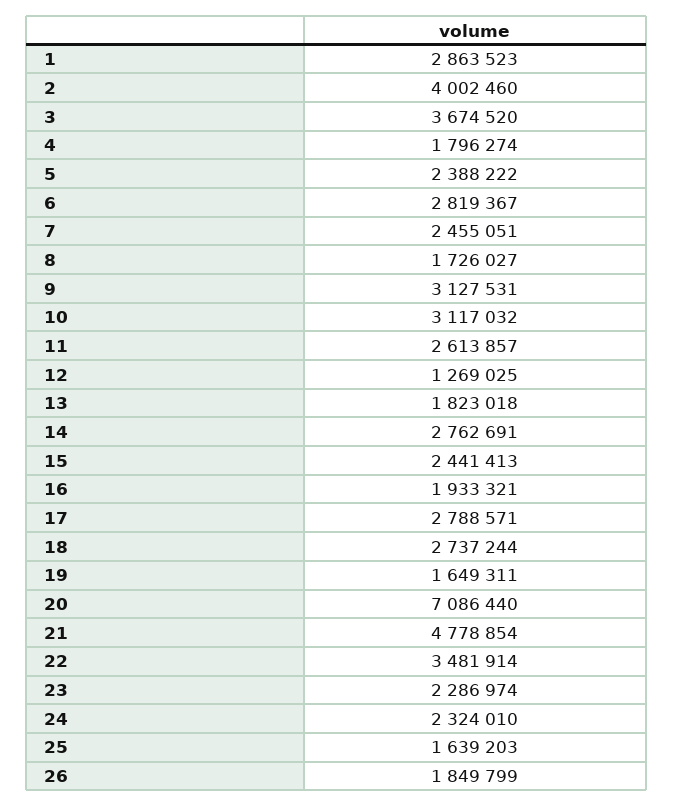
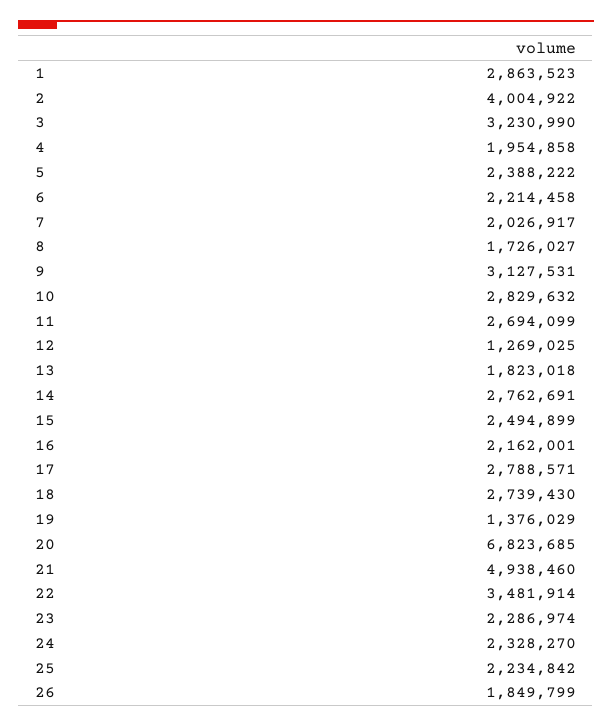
2: 4002460 -> 4004922
3: 3674520 -> 3230990
4: 1796274 -> 1954858
6: 2819367 -> 2214458
7: 2455051 -> 2026917
10: 3117032 -> 2829632
11: 2613857 -> 2694099
15: 2441413 -> 2494899
16: 1933321 -> 2162001
18: 2737244 -> 2739430
19: 1649311 -> 1376029
20: 7086440 -> 6823685
21: 4778854 -> 4938460
24: 2324010 -> 2328270
25: 1639203 -> 2234842

